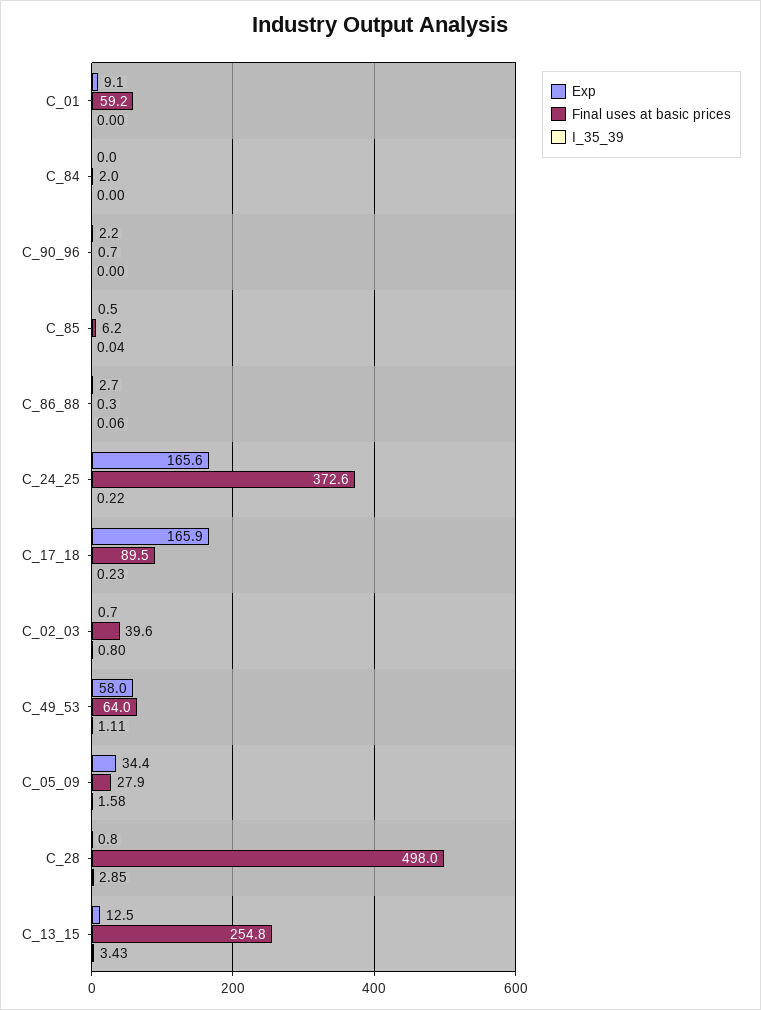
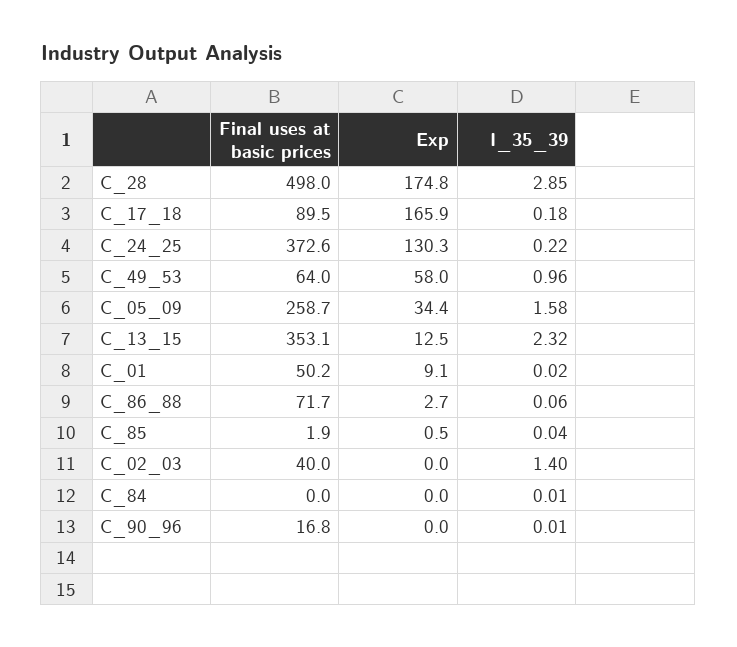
Final uses at basic prices, C_01: 59.2 -> 50.2
I_35_39, C_01: 0 -> 0.02
Final uses at basic prices, C_84: 2 -> 0
I_35_39, C_84: 0 -> 0.01
Exp, C_90_96: 2.2 -> 0
Final uses at basic prices, C_90_96: 0.7 -> 16.8
I_35_39, C_90_96: 0 -> 0.01
Final uses at basic prices, C_85: 6.2 -> 1.9
Final uses at basic prices, C_86_88: 0.3 -> 71.7
Exp, C_24_25: 165.6 -> 130.3
I_35_39, C_17_18: 0.23 -> 0.18
Exp, C_02_03: 0.7 -> 0
Final uses at basic prices, C_02_03: 39.6 -> 40
I_35_39, C_02_03: 0.8 -> 1.4
I_35_39, C_49_53: 1.11 -> 0.96
Final uses at basic prices, C_05_09: 27.9 -> 258.7
Exp, C_28: 0.8 -> 174.8
Final uses at basic prices, C_13_15: 254.8 -> 353.1
I_35_39, C_13_15: 3.43 -> 2.32

